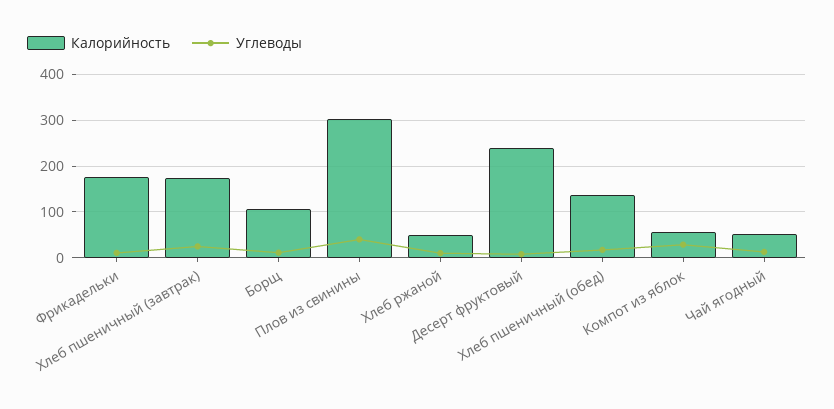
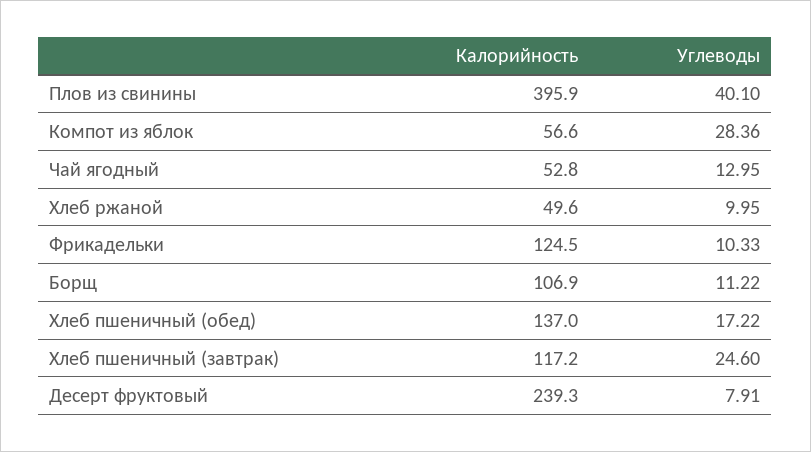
Калорийность, Фрикадельки: 180 -> 124.5
Калорийность, Хлеб пшеничный (завтрак): 180 -> 117.2
Калорийность, Плов из свинины: 300 -> 395.9

